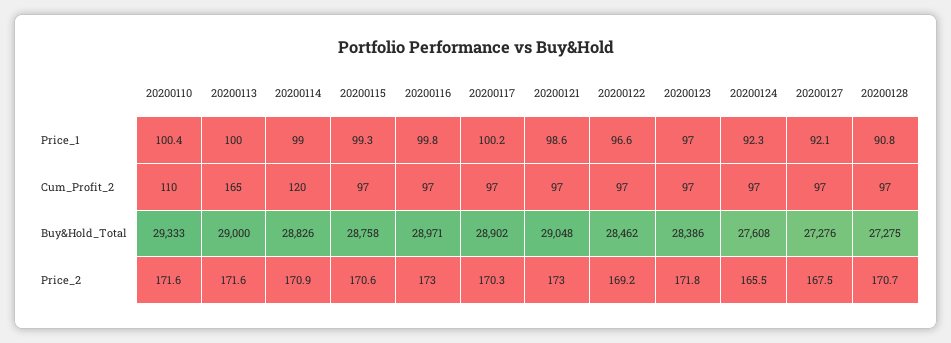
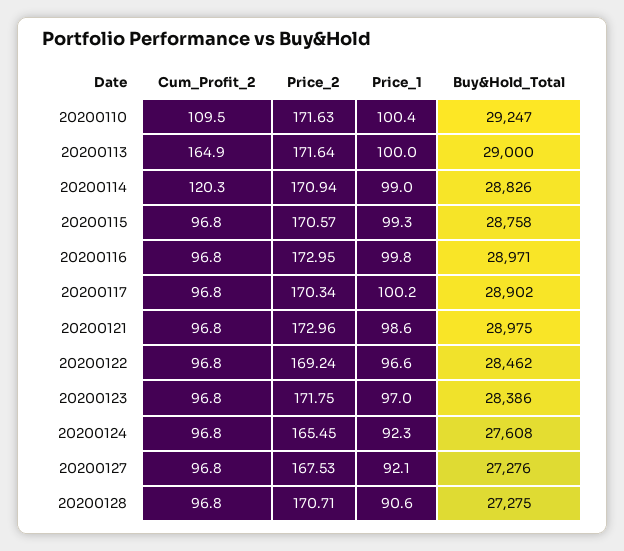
20200128, Price_1: 90.8 -> 90.6
20200110, Buy&Hold_Total: 29333 -> 29247
20200121, Buy&Hold_Total: 29048 -> 28975

